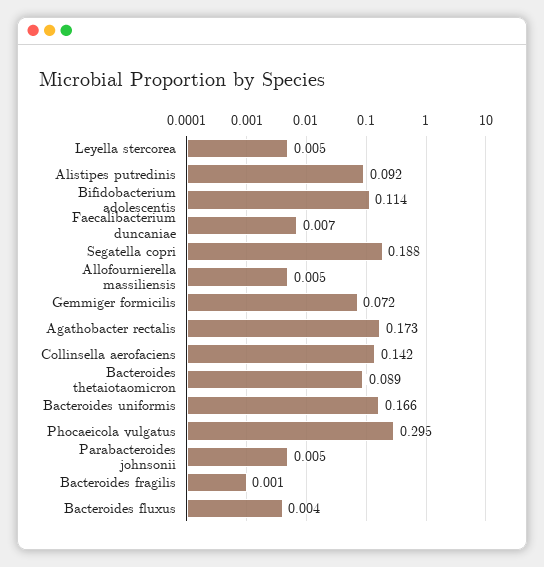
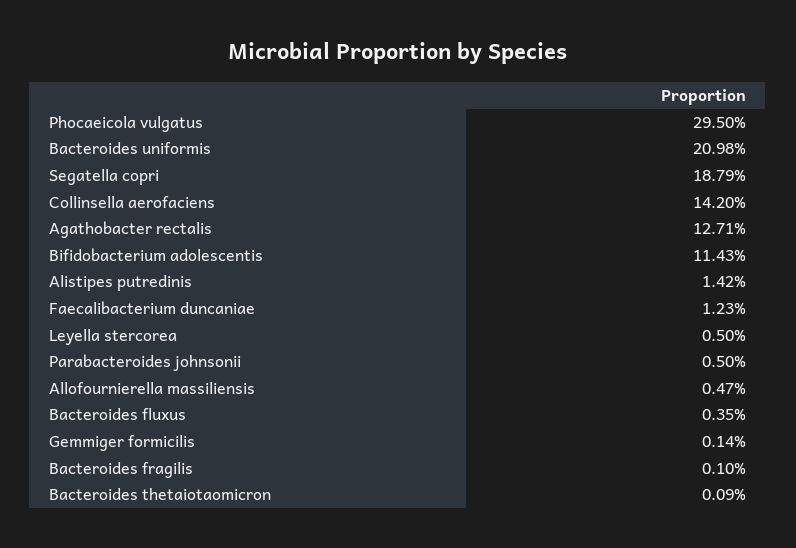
Alistipes putredinis: 0.092 -> 0.0142
Faecalibacterium duncaniae: 0.007 -> 0.0123
Gemmiger formicilis: 0.072 -> 0.0014
Agathobacter rectalis: 0.173 -> 0.1271
Bacteroides thetaiotaomicron: 0.089 -> 0.0009
Bacteroides uniformis: 0.166 -> 0.2098

